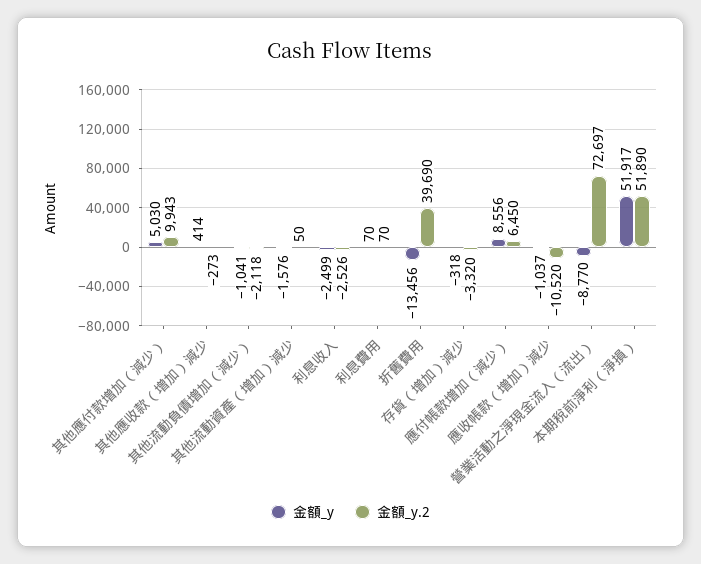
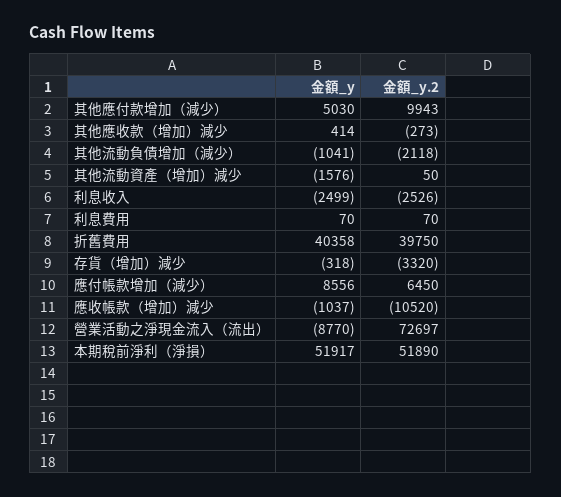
金額_y, 折舊費用: -13456 -> 40358
金額_y.2, 折舊費用: 39690 -> 39750

